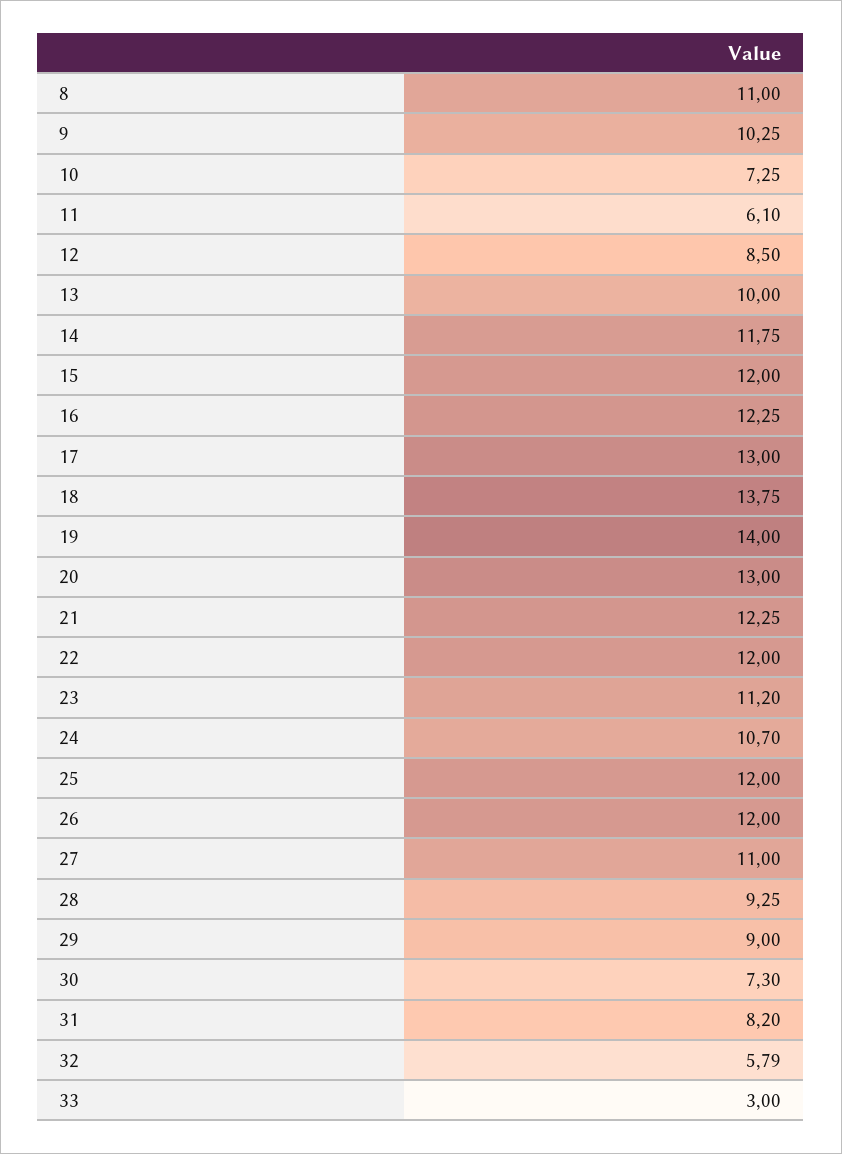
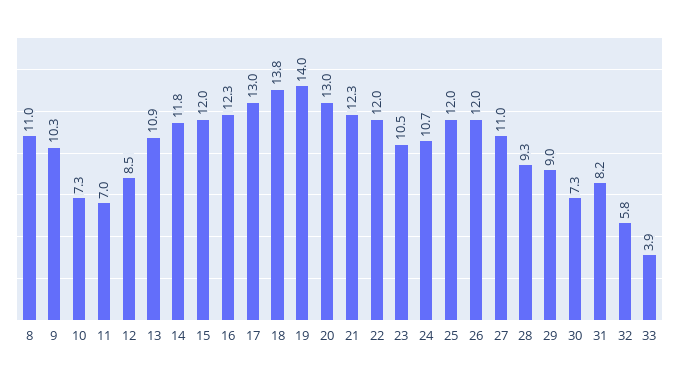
11: 6.1 -> 7
13: 10 -> 10.9
23: 11.2 -> 10.5
33: 3 -> 3.9

